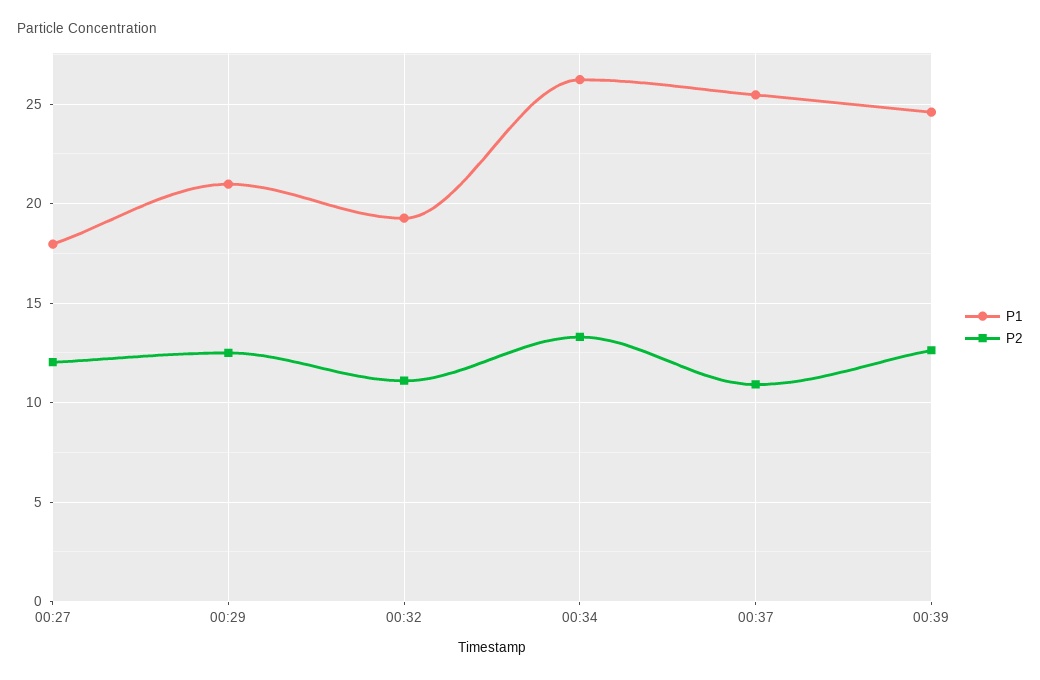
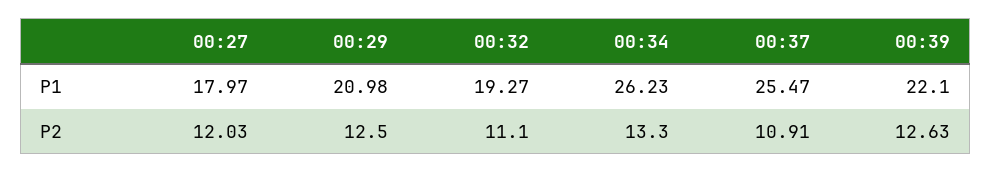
P1, 00:39: 24.5 -> 22.1

